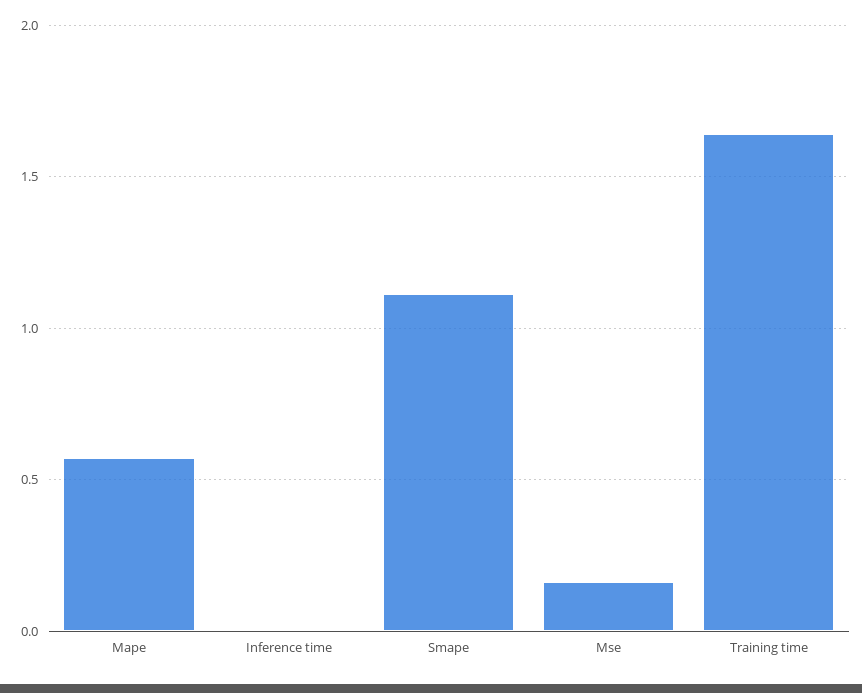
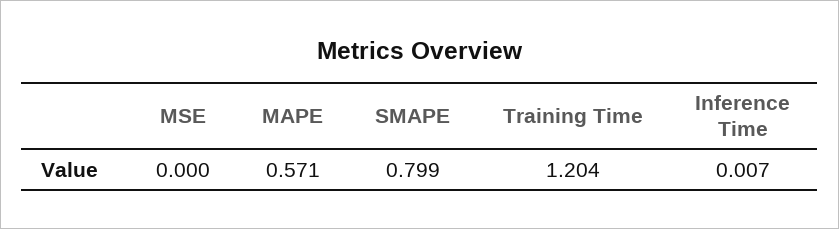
Smape: 1.1 -> 0.799
Mse: 0.15 -> 0
Training time: 1.65 -> 1.204

